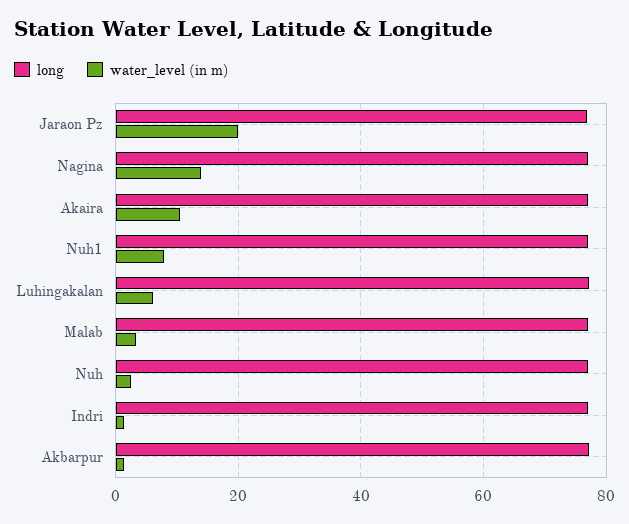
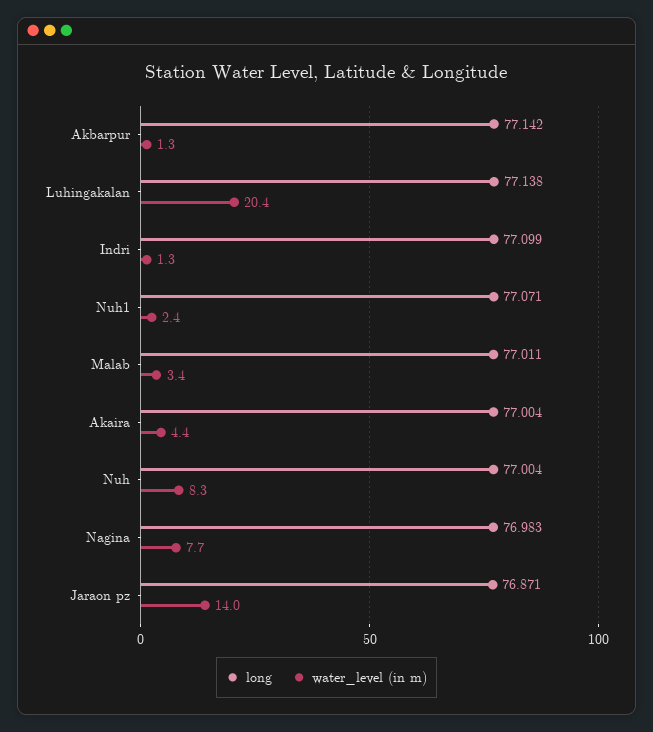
water_level (in m), Jaraon Pz: 20 -> 14
water_level (in m), Nagina: 14 -> 7.7
water_level (in m), Akaira: 10 -> 4.4
water_level (in m), Nuh1: 8 -> 2.4
water_level (in m), Luhingakalan: 6 -> 20.4
water_level (in m), Nuh: 2 -> 8.3

